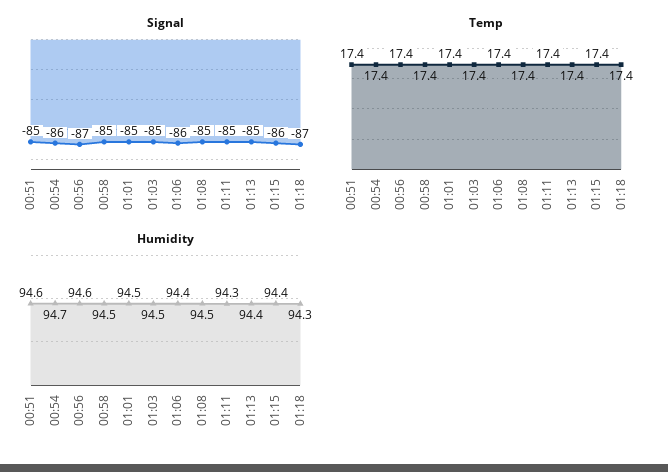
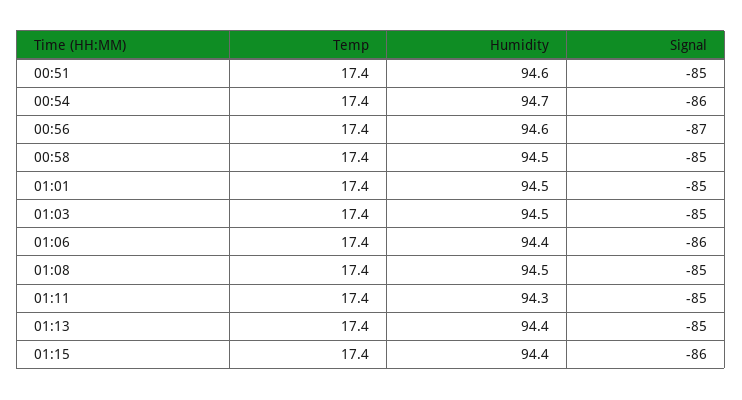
Signal, 01:18: -87 -> none
Temp, 01:18: 17.4 -> none
Humidity, 01:18: 94.3 -> none

